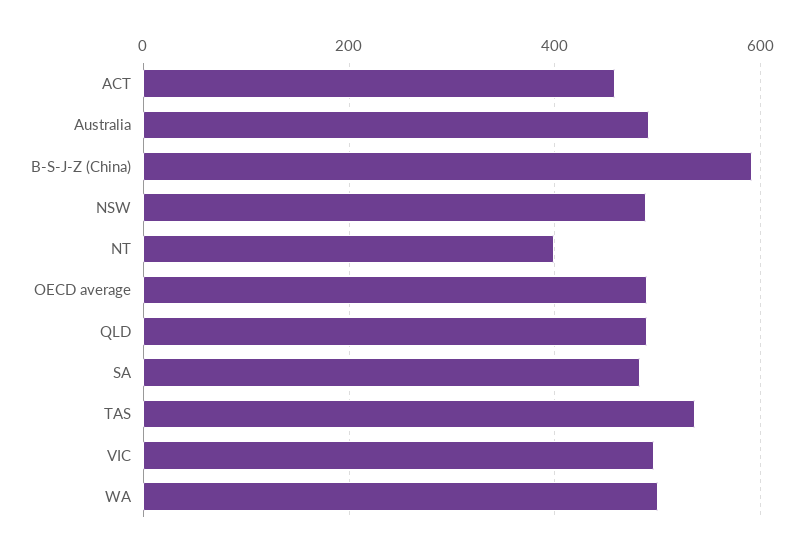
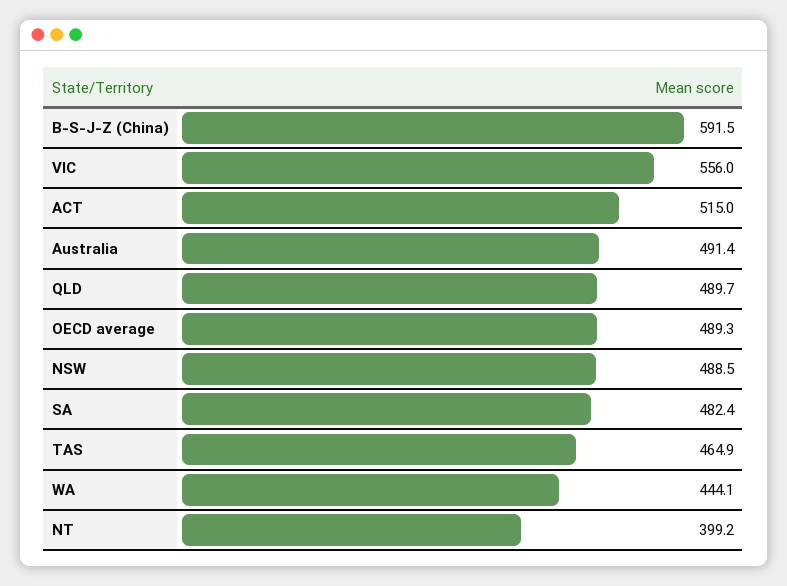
ACT: 460 -> 515
TAS: 540 -> 464.9
VIC: 500 -> 556
WA: 500 -> 444.1

